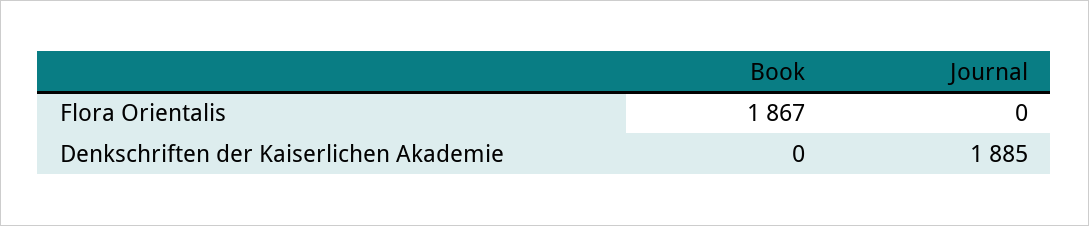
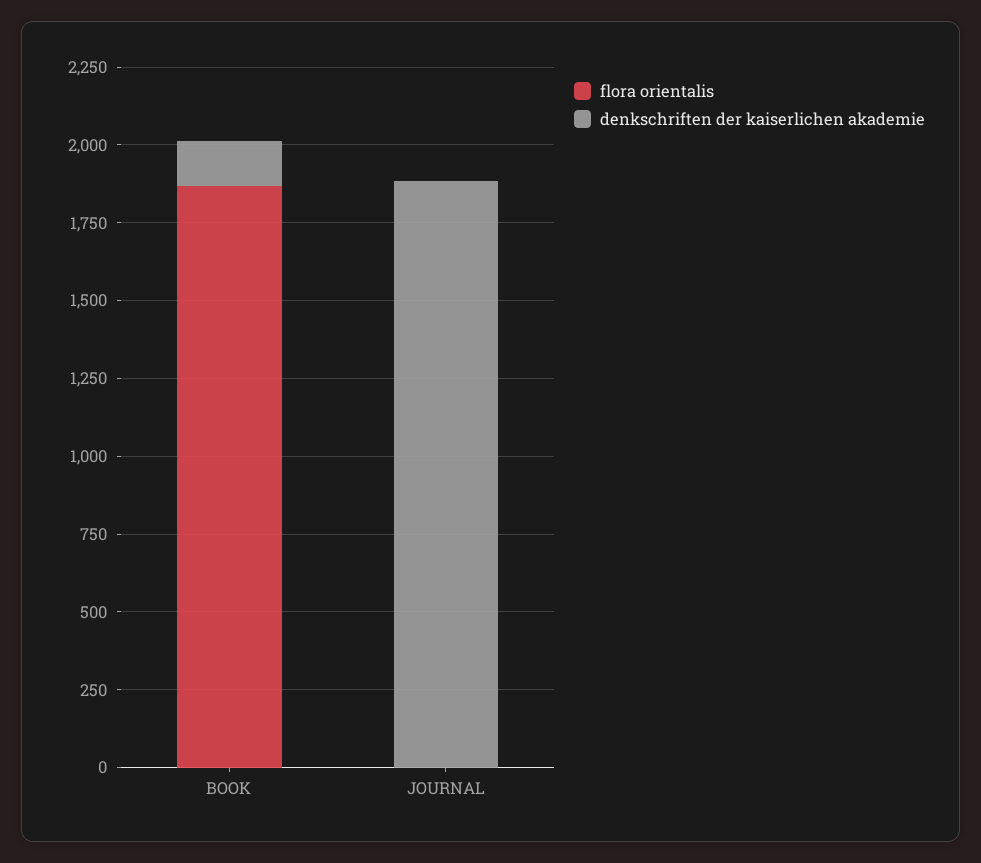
Denkschriften der Kaiserlichen Akademie, Book: 0 -> 150

